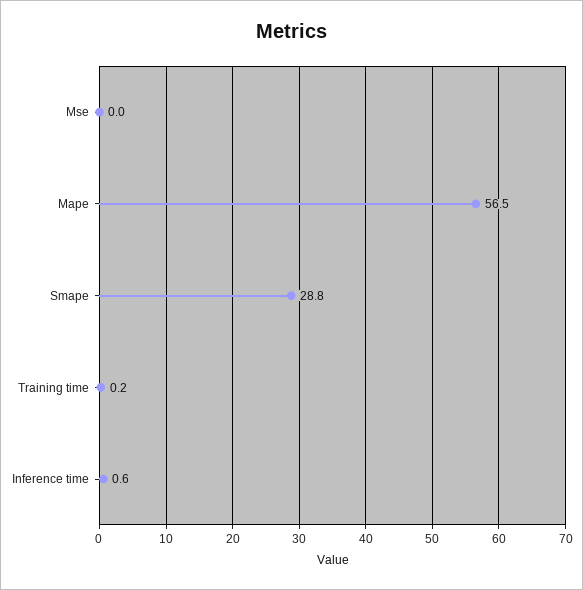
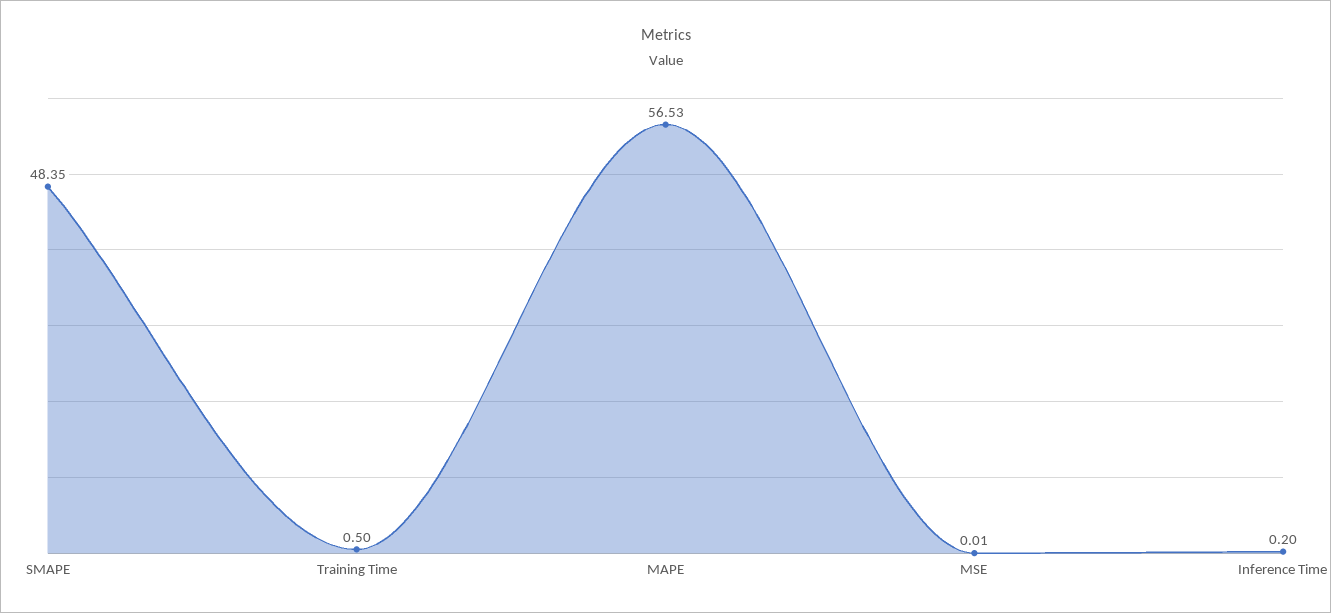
Smape: 28.8 -> 48.35
Training time: 0.2 -> 0.5
Inference time: 0.6 -> 0.2

